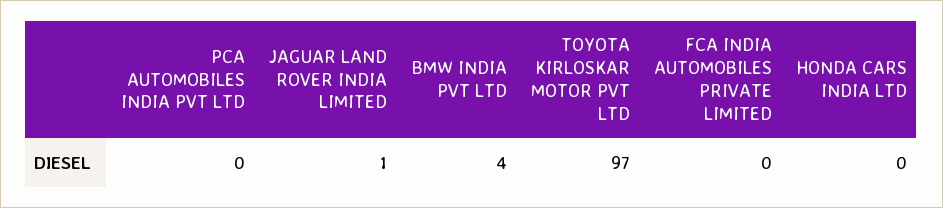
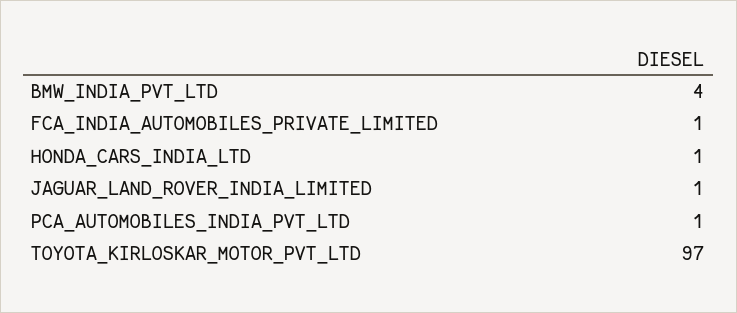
PCA AUTOMOBILES INDIA PVT LTD: 0 -> 1
FCA INDIA AUTOMOBILES PRIVATE LIMITED: 0 -> 1
HONDA CARS INDIA LTD: 0 -> 1

